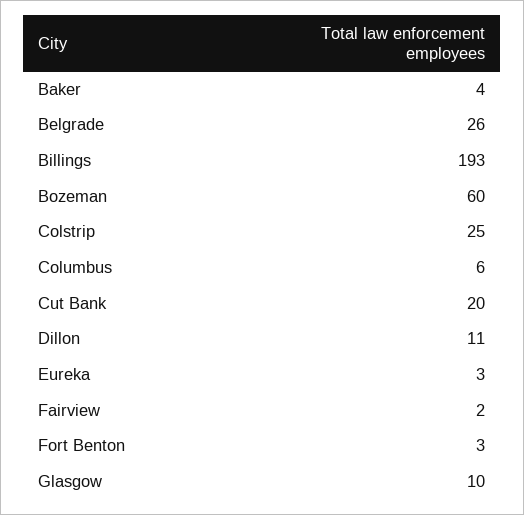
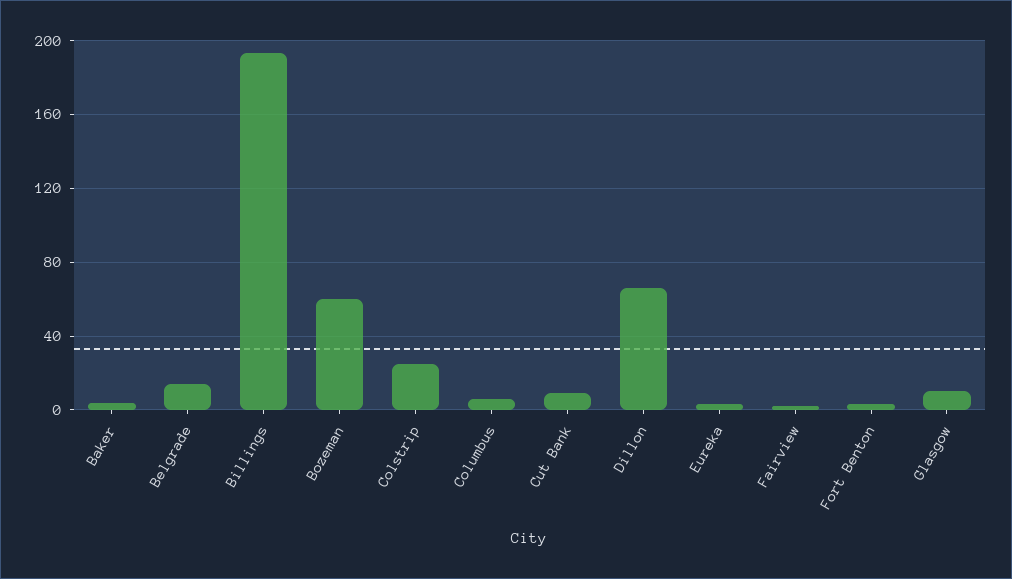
Belgrade: 26 -> 15
Cut Bank: 20 -> 10
Dillon: 11 -> 65

